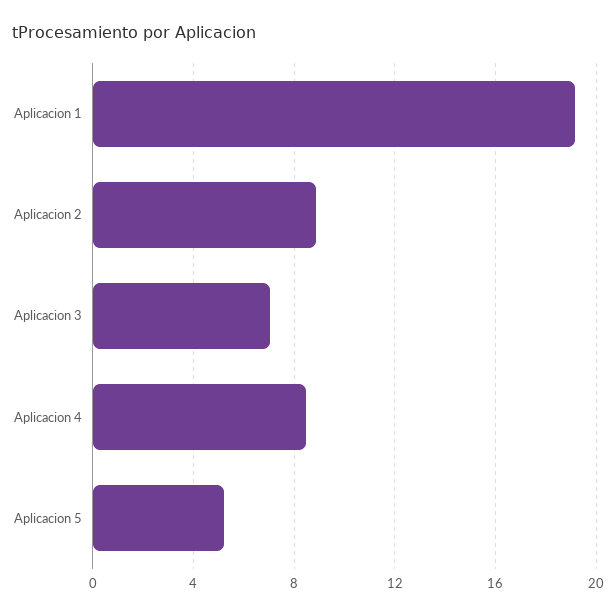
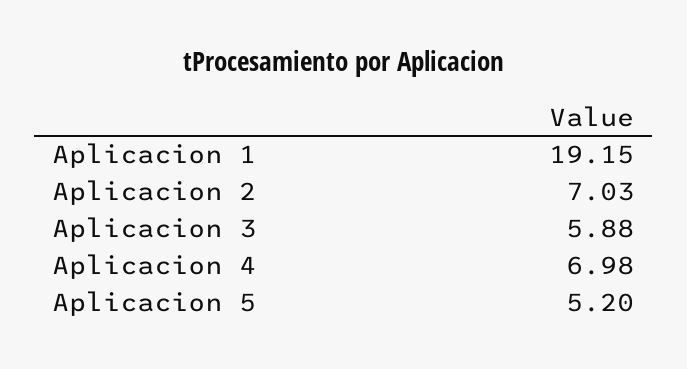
Aplicacion 2: 9 -> 7.03
Aplicacion 3: 7 -> 5.88
Aplicacion 4: 8.5 -> 6.98

